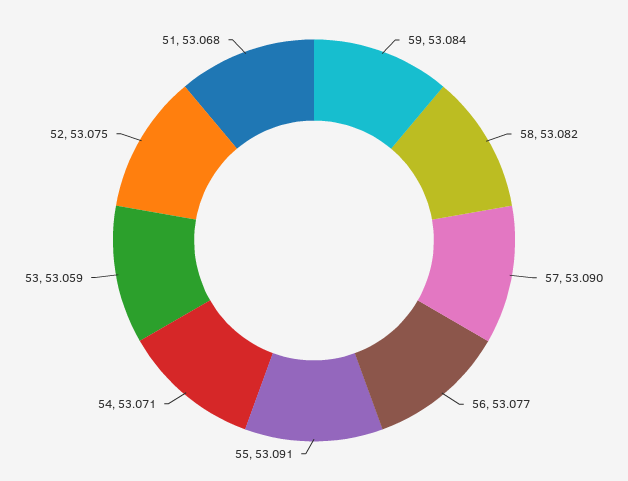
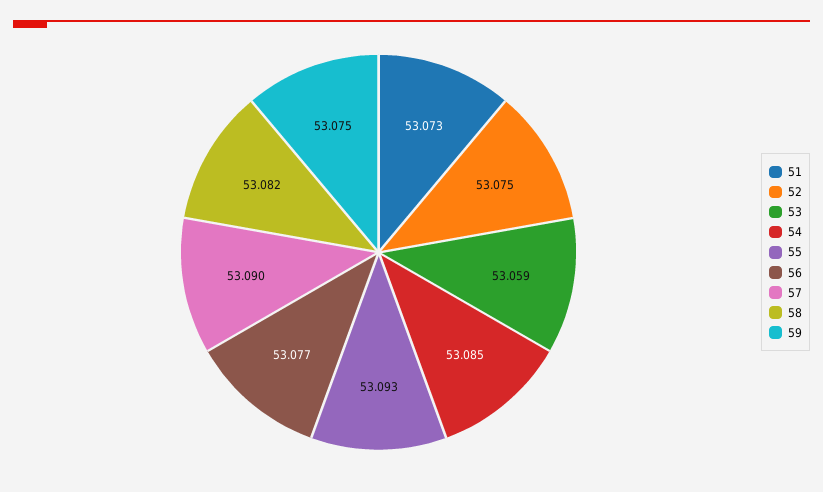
59: 53.084 -> 53.075
55: 53.091 -> 53.093
54: 53.071 -> 53.085
51: 53.068 -> 53.073

